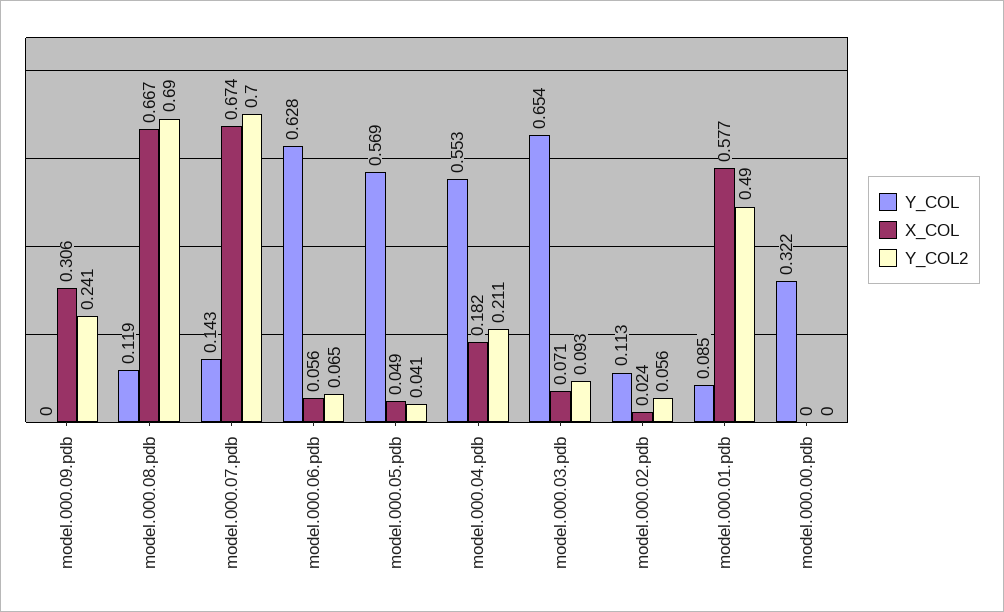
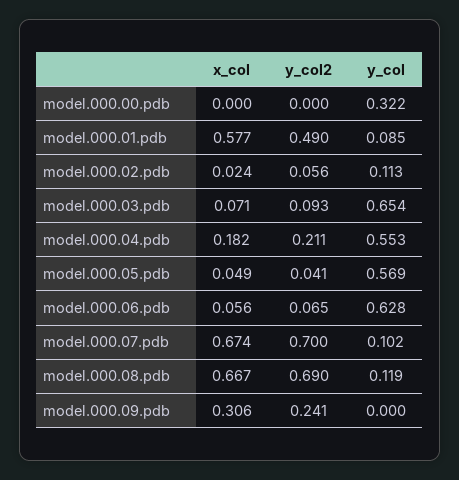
Y_COL, model.000.07.pdb: 0.143 -> 0.102

